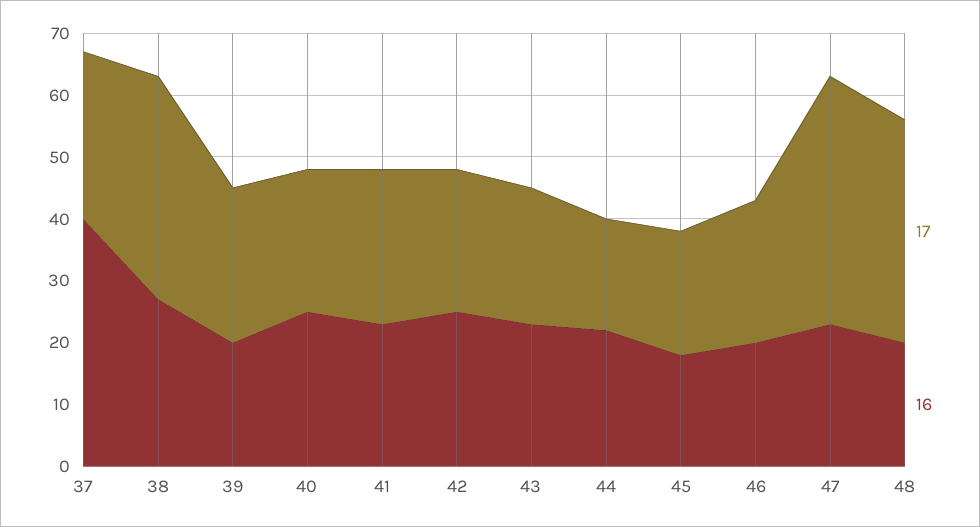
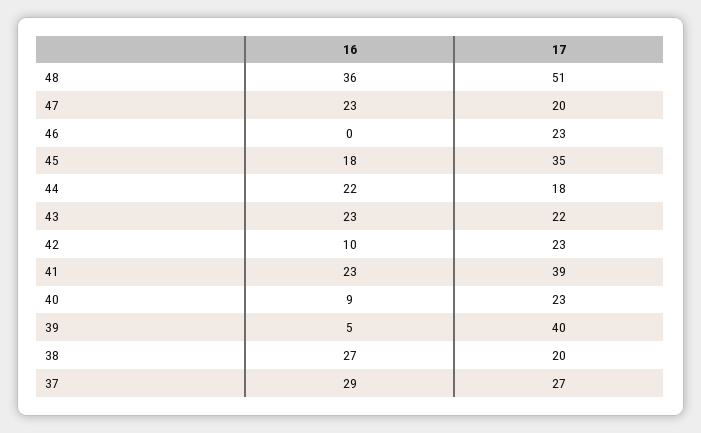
16, 37: 40 -> 29
17, 38: 35 -> 20
17, 39: 25 -> 40
16, 39: 20 -> 5
16, 40: 25 -> 9
17, 41: 25 -> 39
16, 42: 25 -> 10
17, 45: 20 -> 35
16, 46: 20 -> 0
17, 47: 40 -> 20
17, 48: 35 -> 51
16, 48: 20 -> 36

